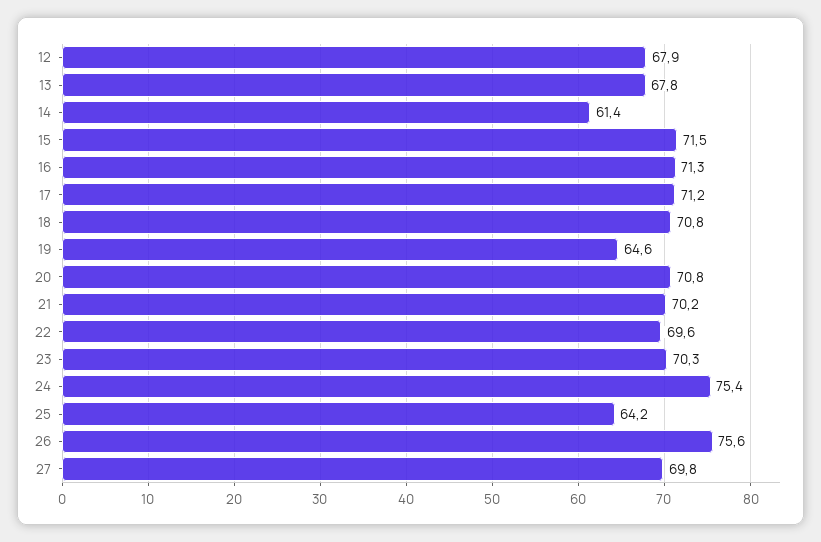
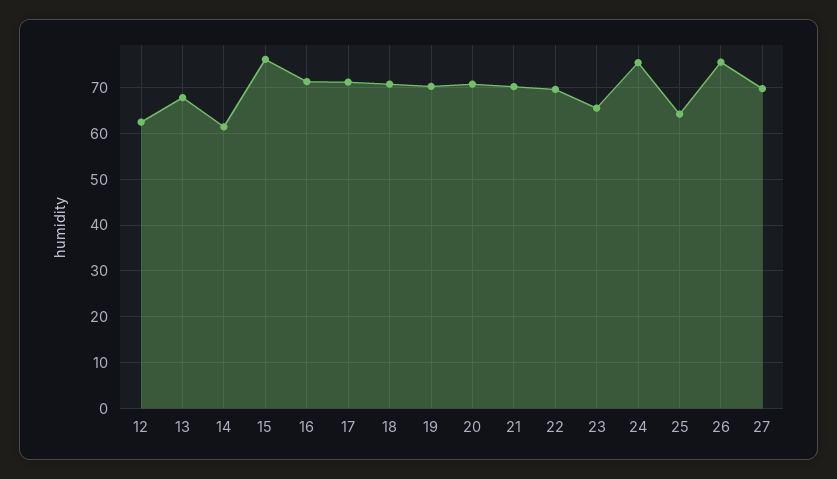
12: 67.9 -> 62
15: 71.5 -> 76
19: 64.6 -> 70
23: 70.3 -> 66

